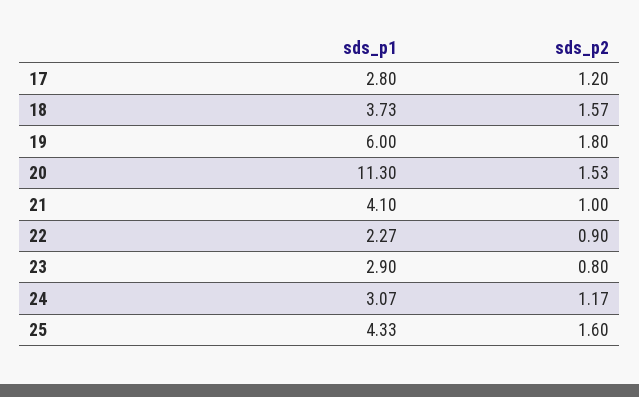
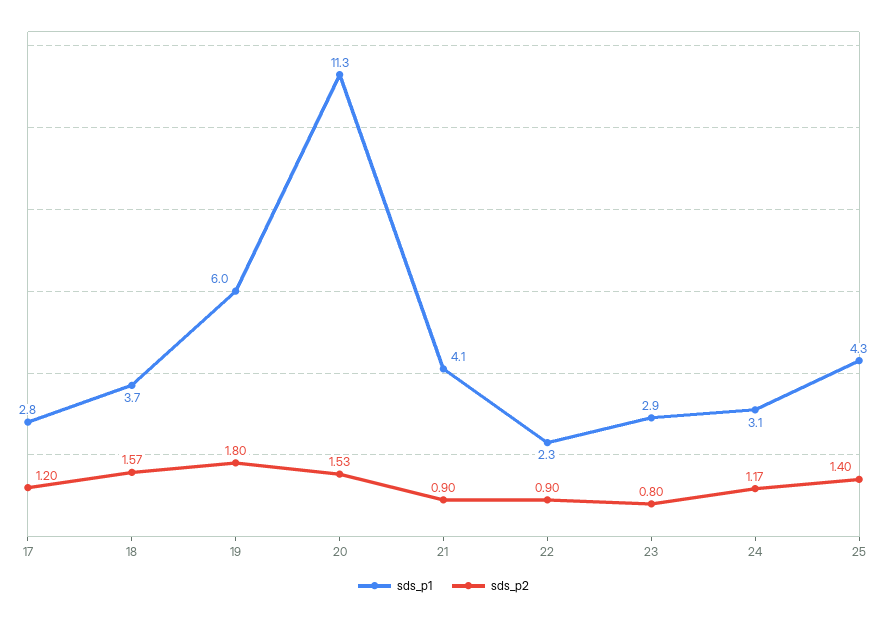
sds_p2, 21: 1 -> 0.9
sds_p2, 25: 1.6 -> 1.4

